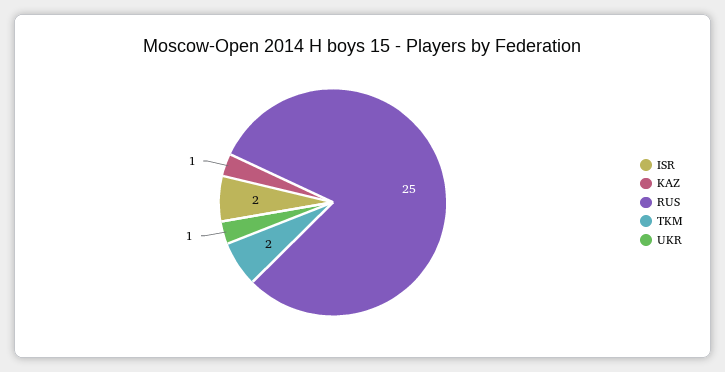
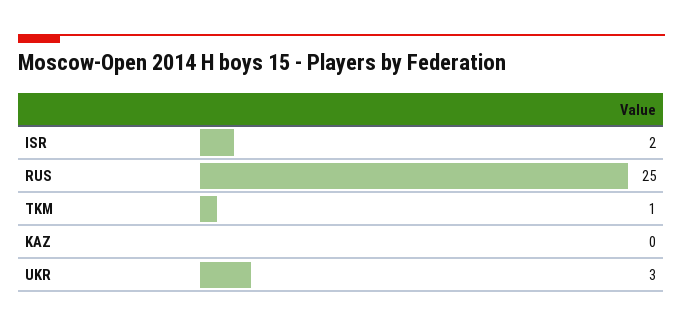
KAZ: 1 -> 0
TKM: 2 -> 1
UKR: 1 -> 3

